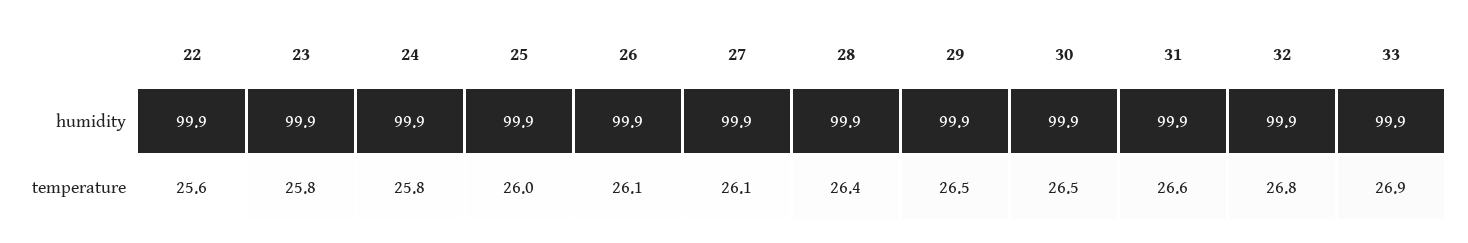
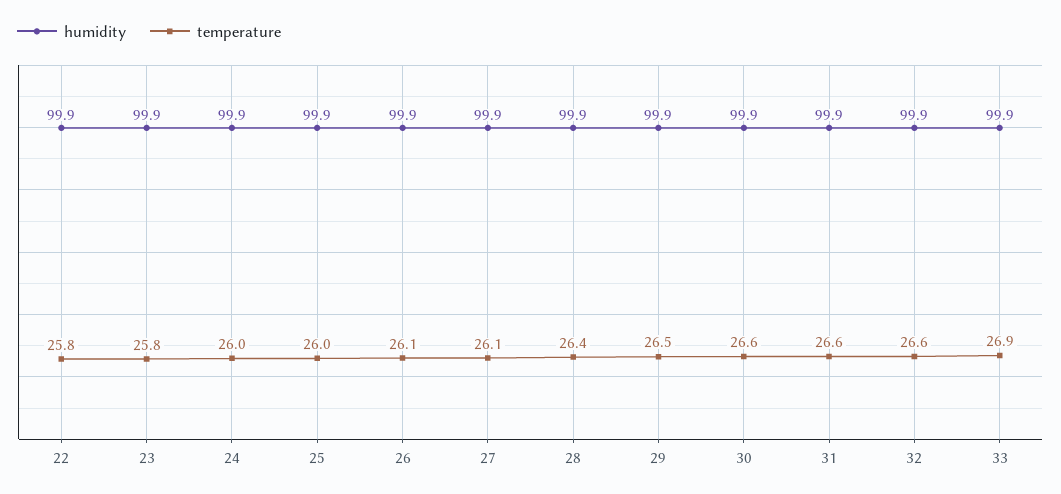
temperature, 22: 25.6 -> 25.8
temperature, 24: 25.8 -> 26
temperature, 30: 26.5 -> 26.6
temperature, 32: 26.8 -> 26.6

